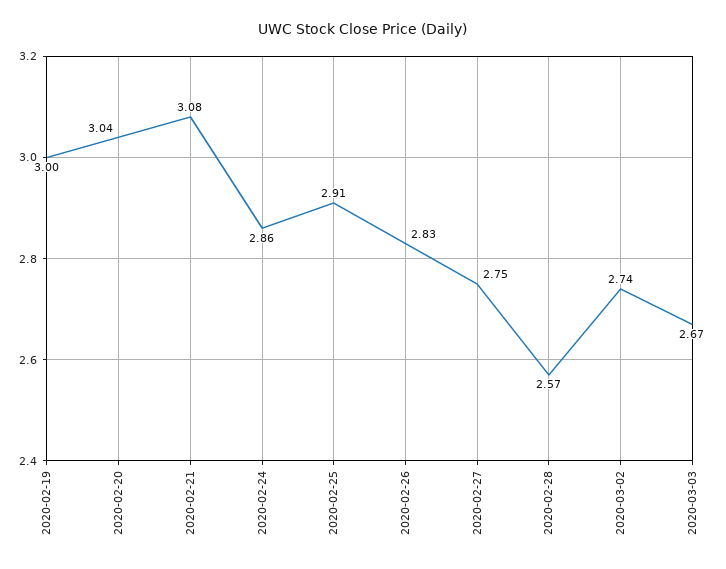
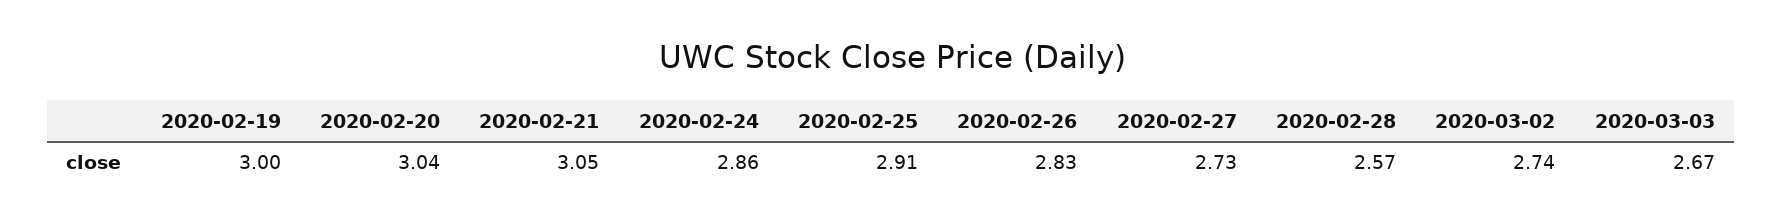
2020-02-21: 3.08 -> 3.05
2020-02-27: 2.75 -> 2.73

